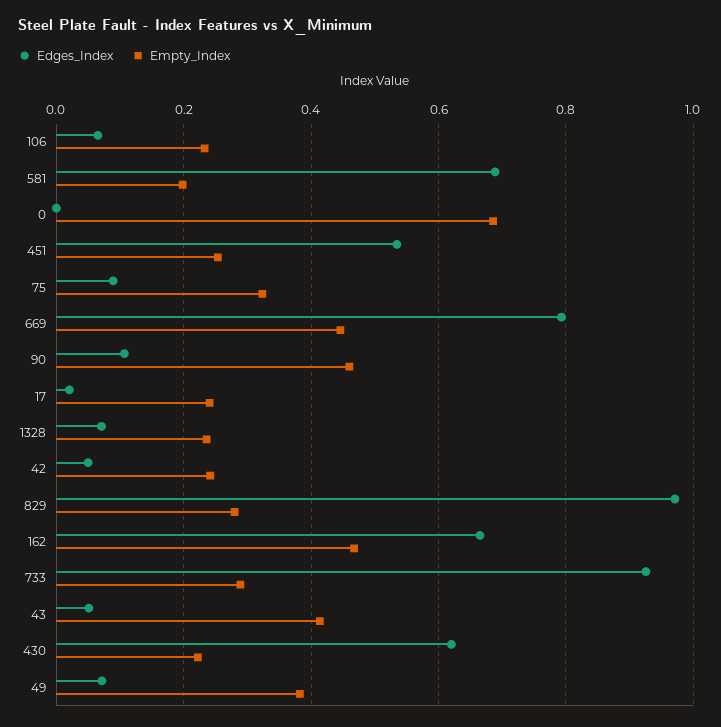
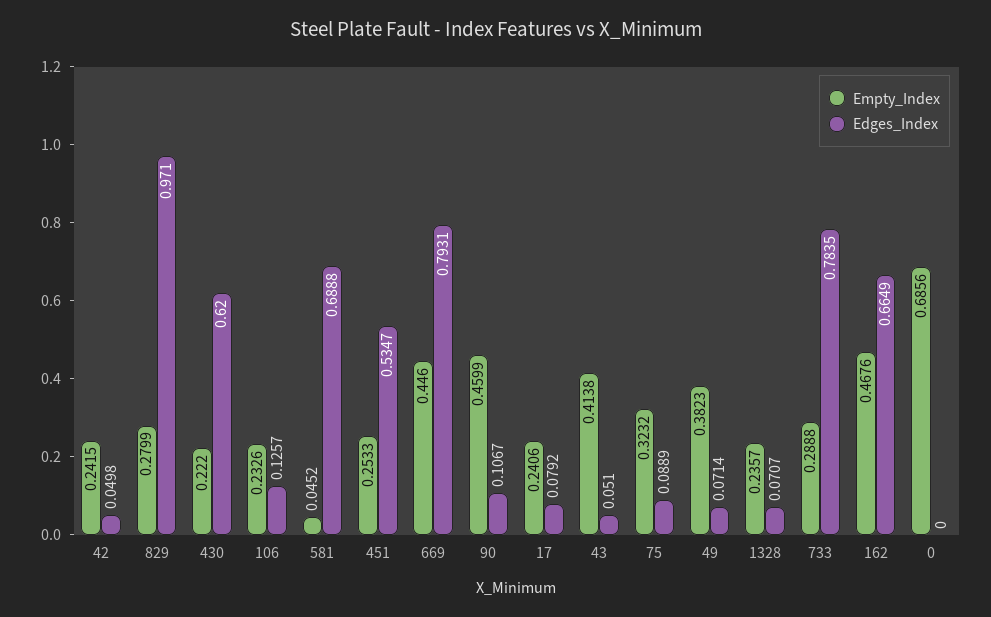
Edges_Index, 106: 0.06 -> 0.1257
Empty_Index, 581: 0.2 -> 0.0452
Edges_Index, 17: 0.02 -> 0.0792
Edges_Index, 733: 0.92 -> 0.7835

